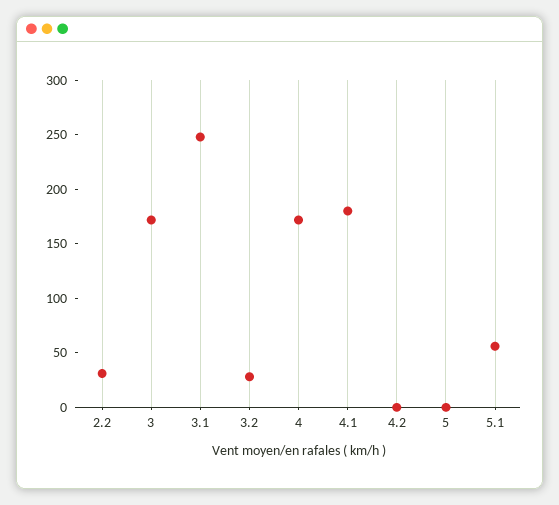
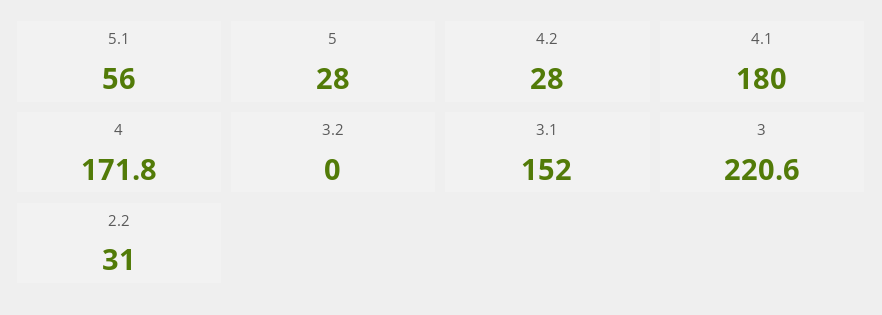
3: 170 -> 220.6
3.1: 250 -> 152
3.2: 30 -> 0
4.2: 0 -> 28
5: 0 -> 28

